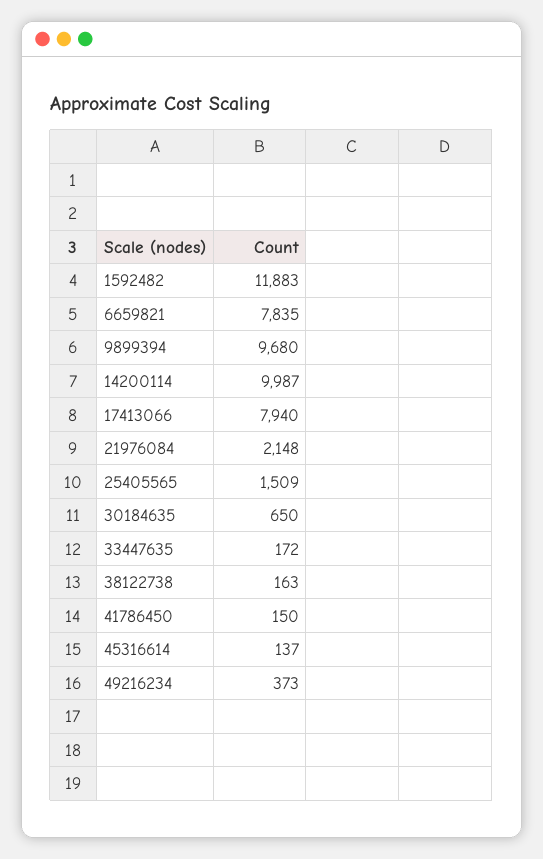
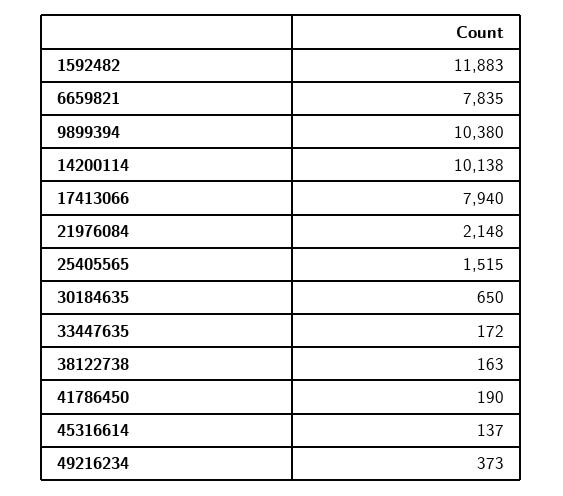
9899394: 9680 -> 10380
14200114: 9987 -> 10138
25405565: 1509 -> 1515
41786450: 150 -> 190

